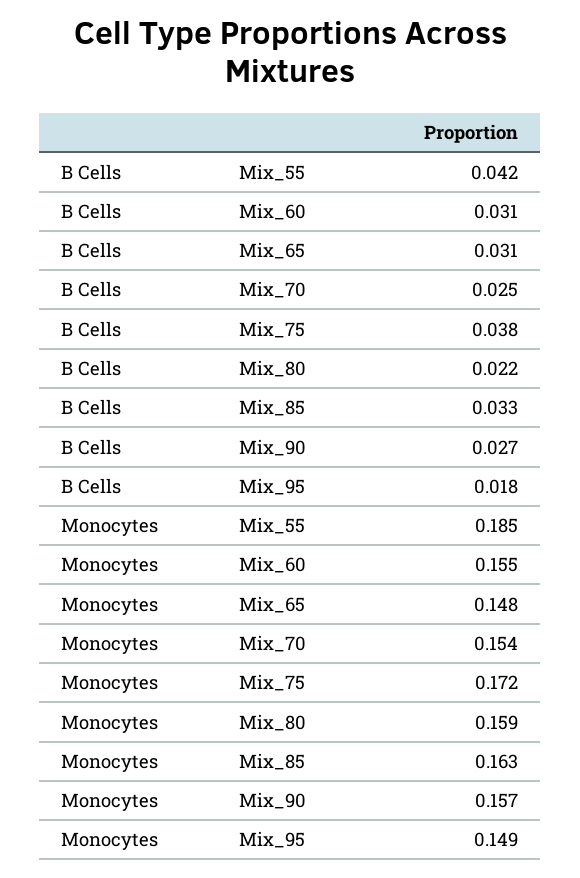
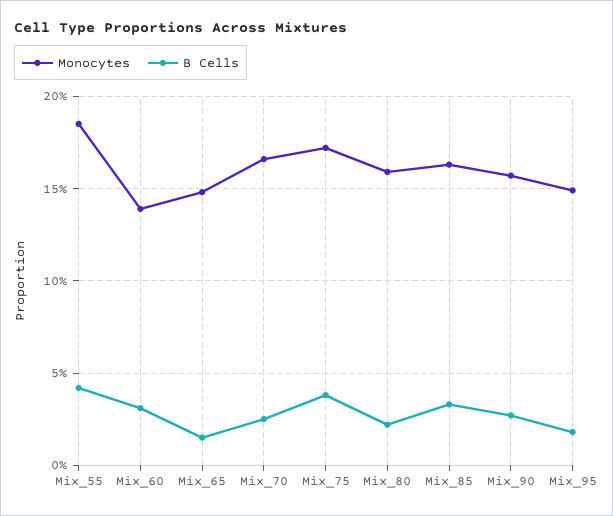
B Cells, Mix_65: 0.031 -> 0.015
Monocytes, Mix_60: 0.155 -> 0.14
Monocytes, Mix_70: 0.154 -> 0.165

